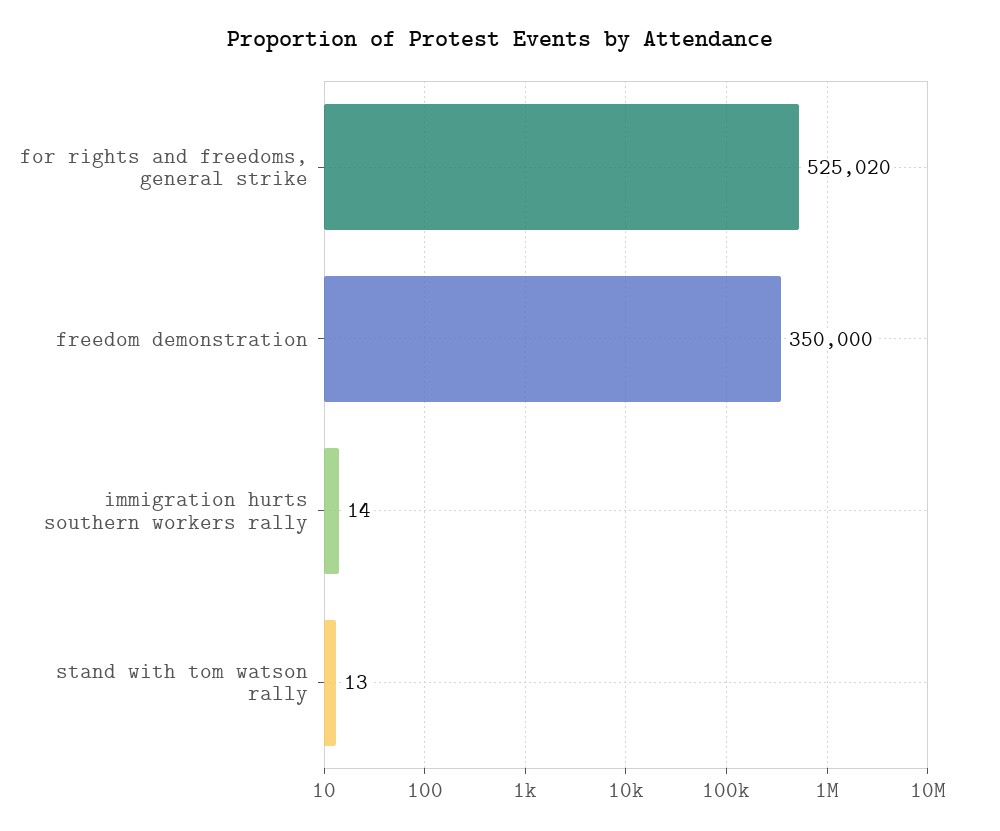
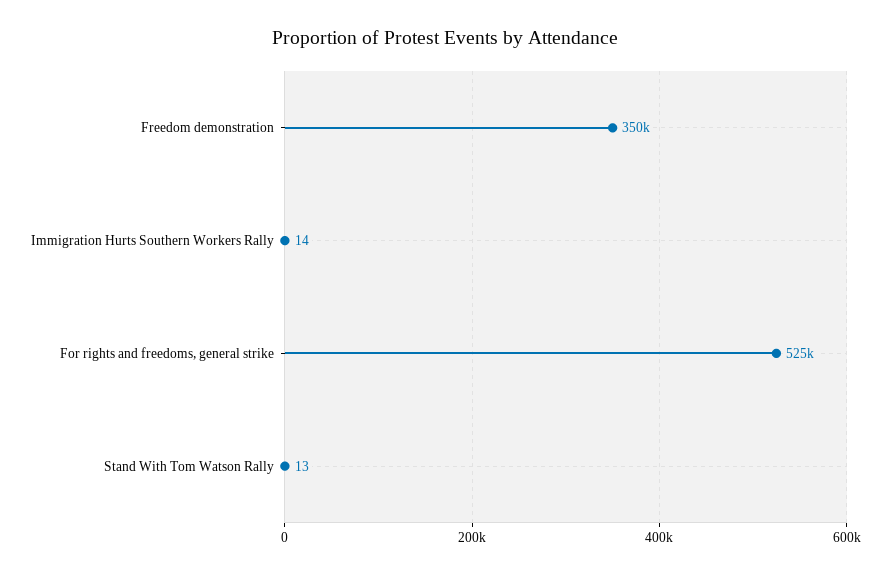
for rights and freedoms, general strike: 525020 -> 525000

